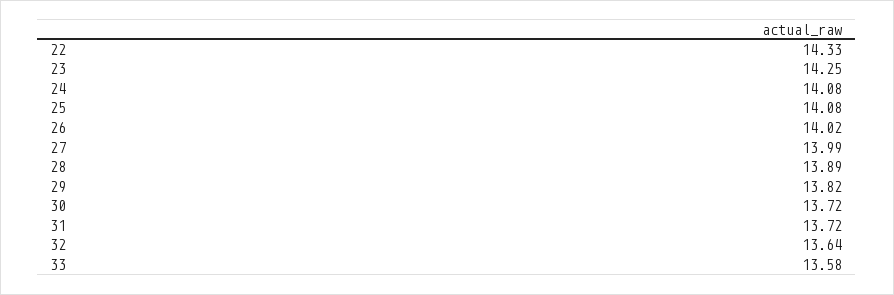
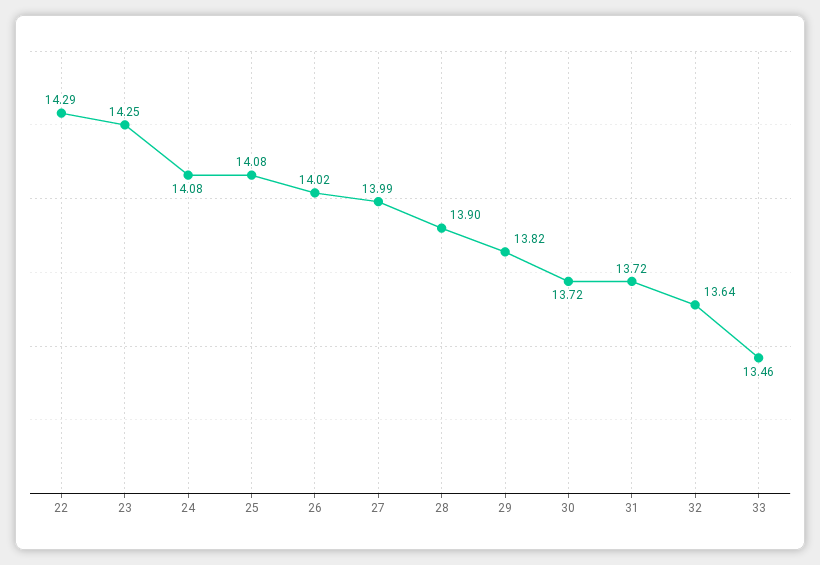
22: 14.33 -> 14.29
28: 13.89 -> 13.9
33: 13.58 -> 13.46

